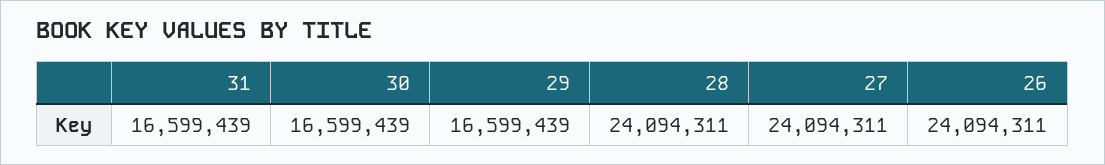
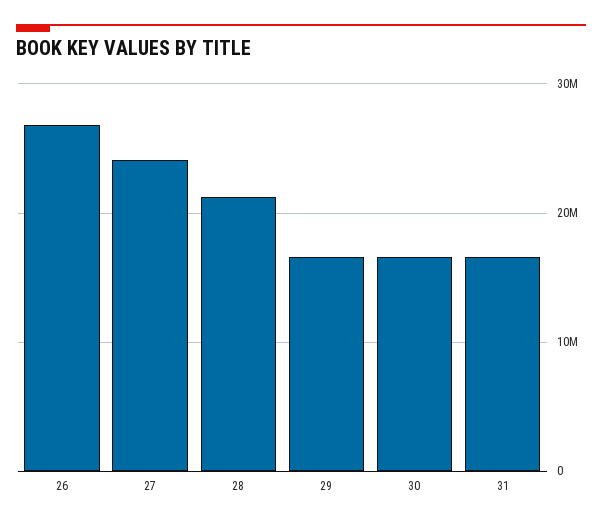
28: 24094311 -> 21000000
26: 24094311 -> 27000000

